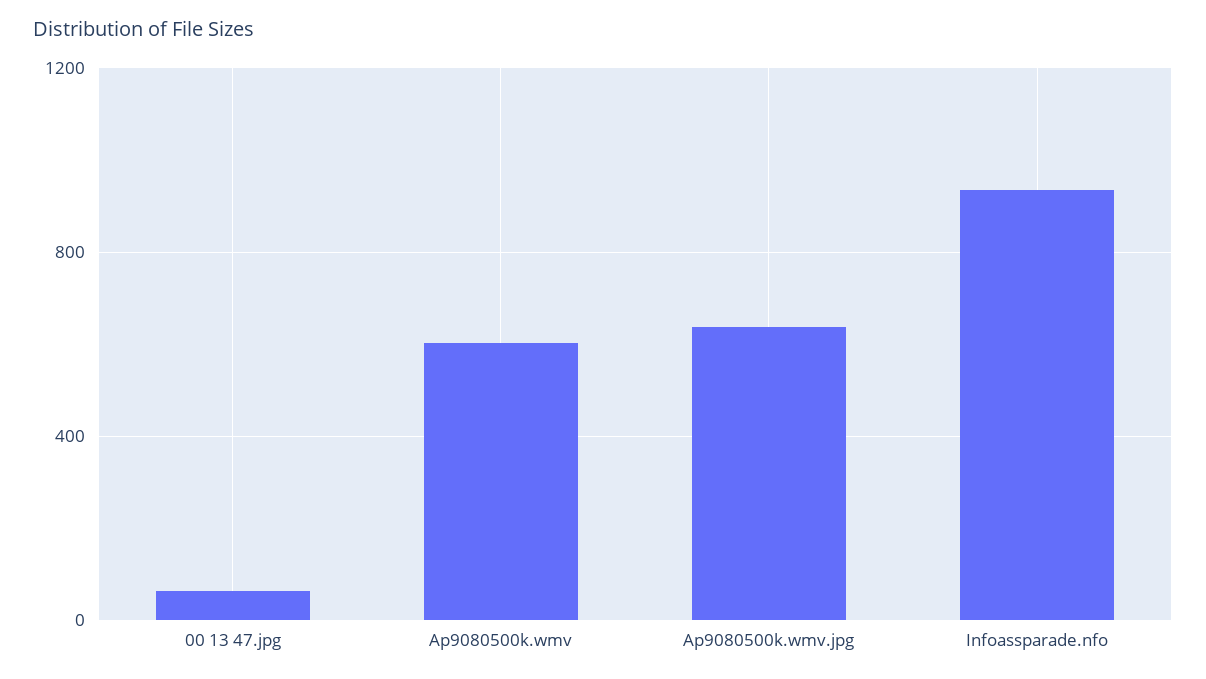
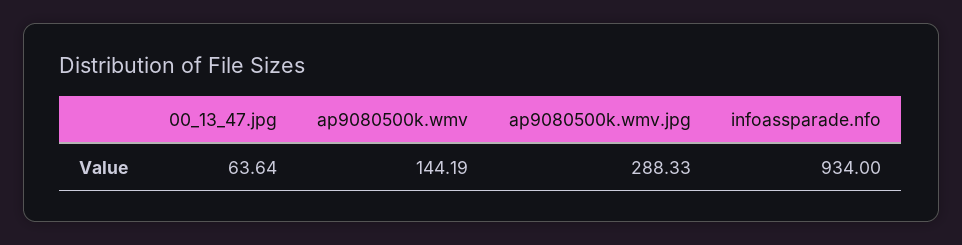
Ap9080500k.wmv: 600 -> 144.19
Ap9080500k.wmv.jpg: 650 -> 288.33

